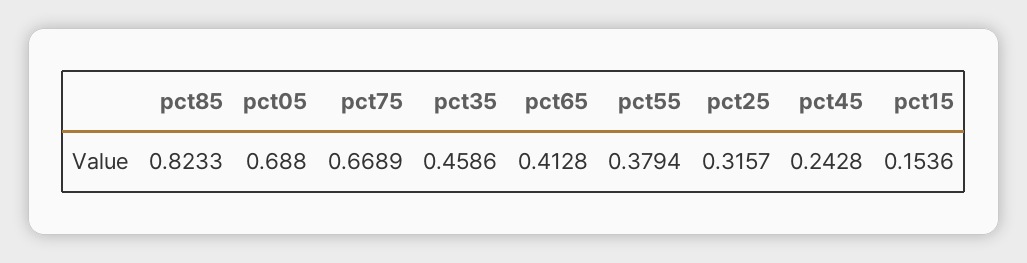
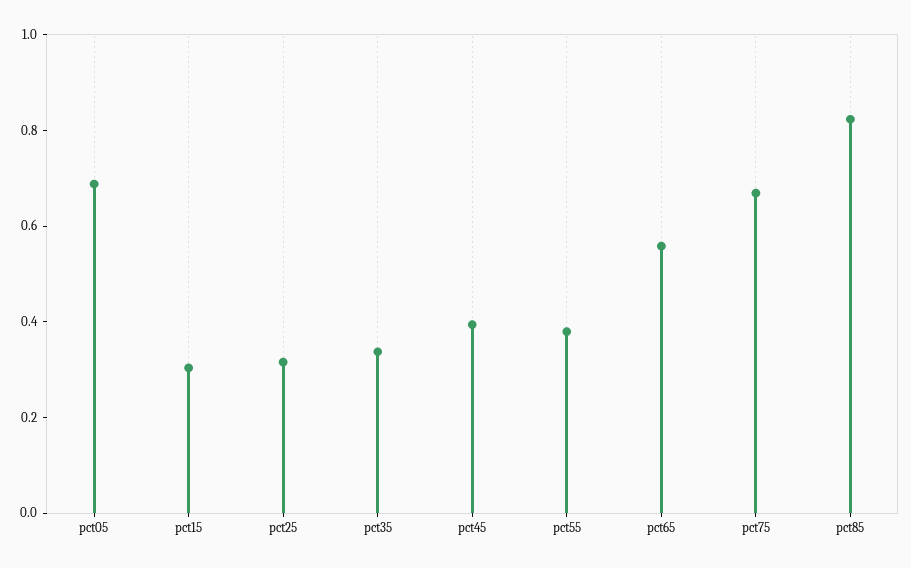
pct35: 0.4586 -> 0.35
pct65: 0.4128 -> 0.55
pct45: 0.2428 -> 0.4
pct15: 0.1536 -> 0.3

